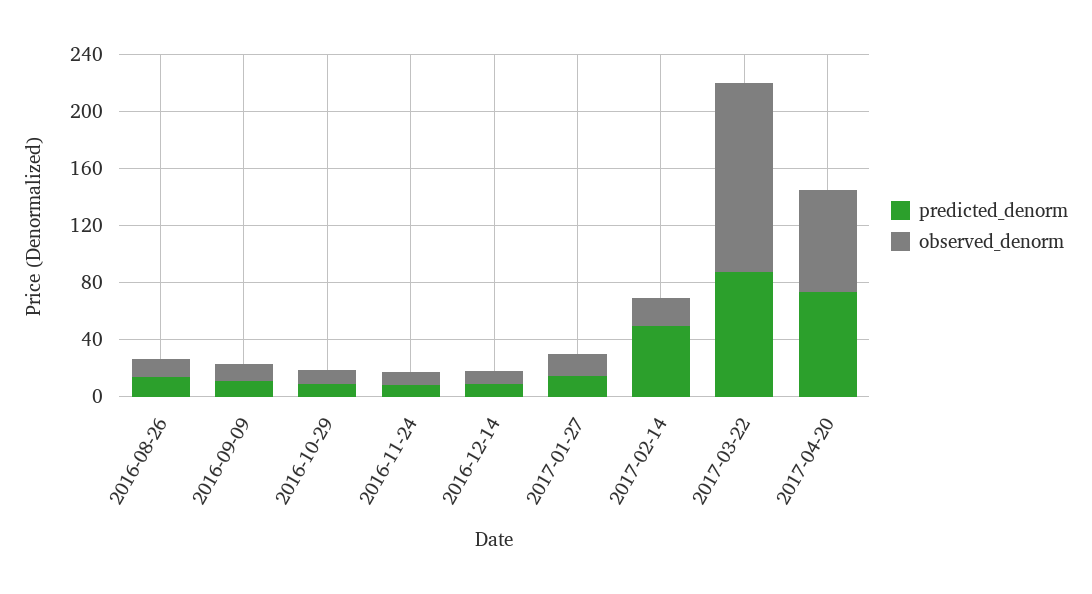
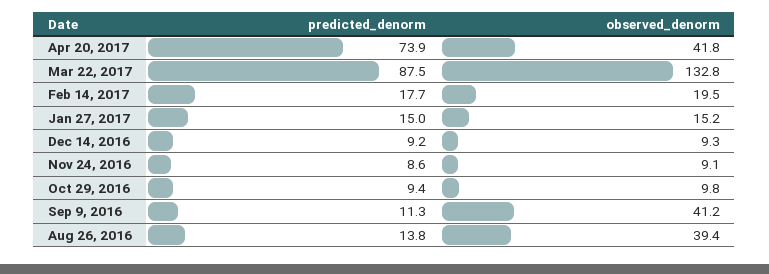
observed_denorm, 2016-08-26: 10 -> 39.4
observed_denorm, 2016-09-09: 10 -> 41.2
predicted_denorm, 2017-02-14: 50 -> 17.7
observed_denorm, 2017-04-20: 70 -> 41.8

